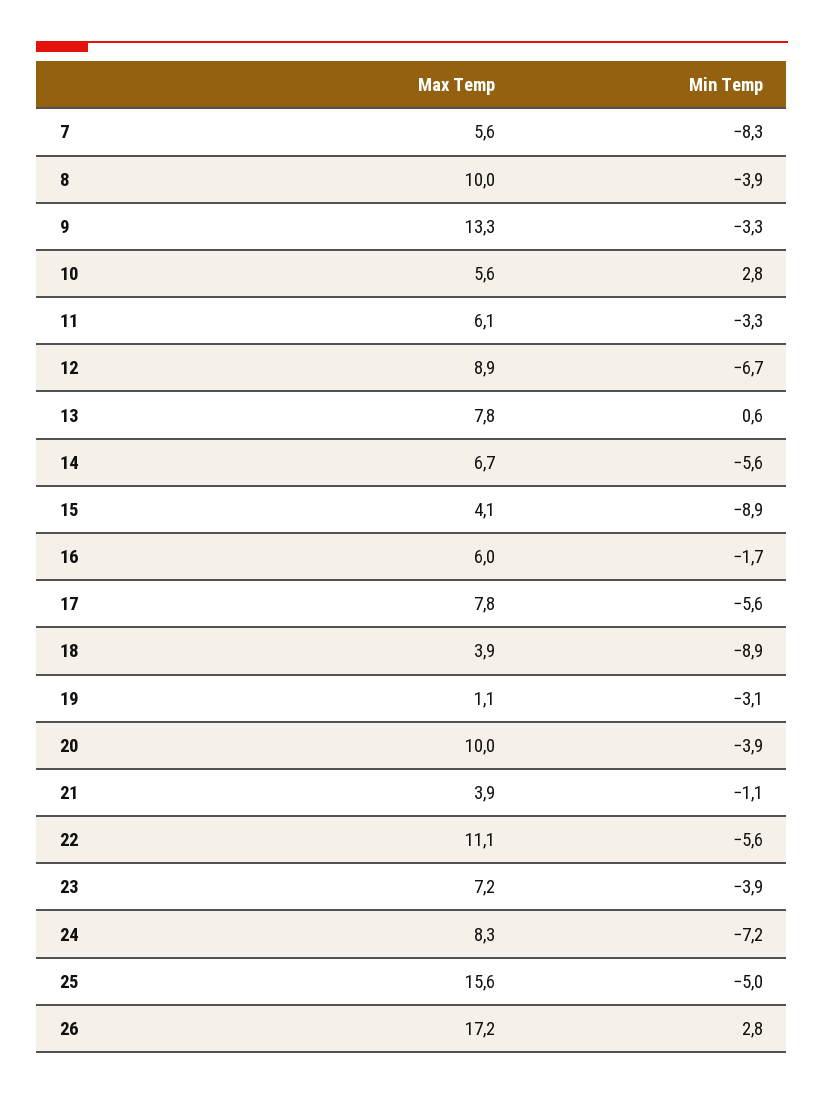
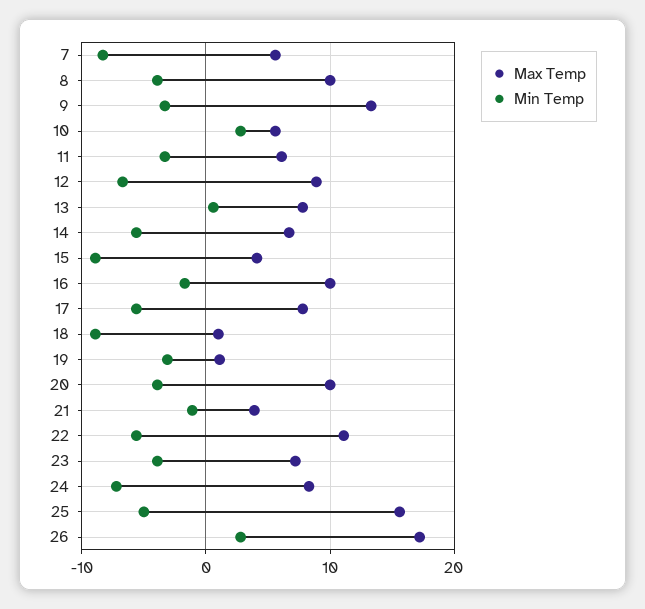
Max Temp, 16: 6 -> 10
Max Temp, 18: 3.9 -> 1

